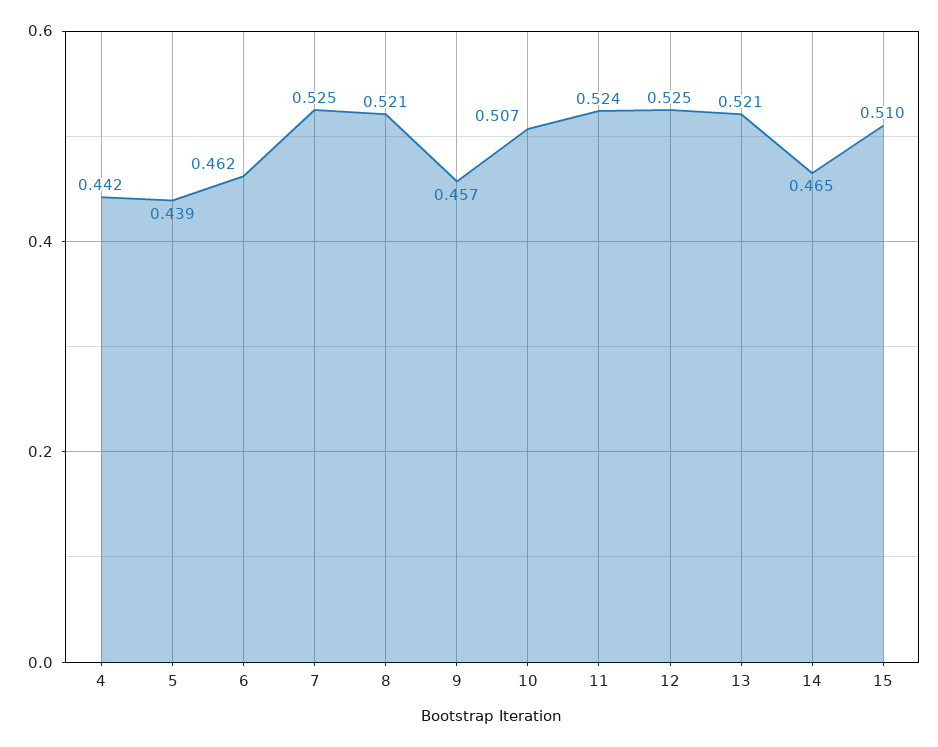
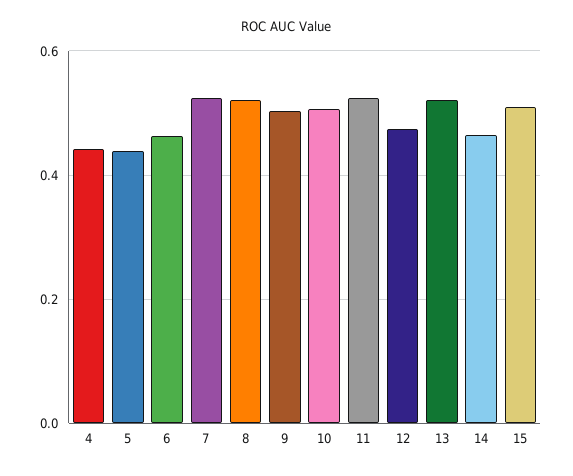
9: 0.457 -> 0.5
12: 0.525 -> 0.48

